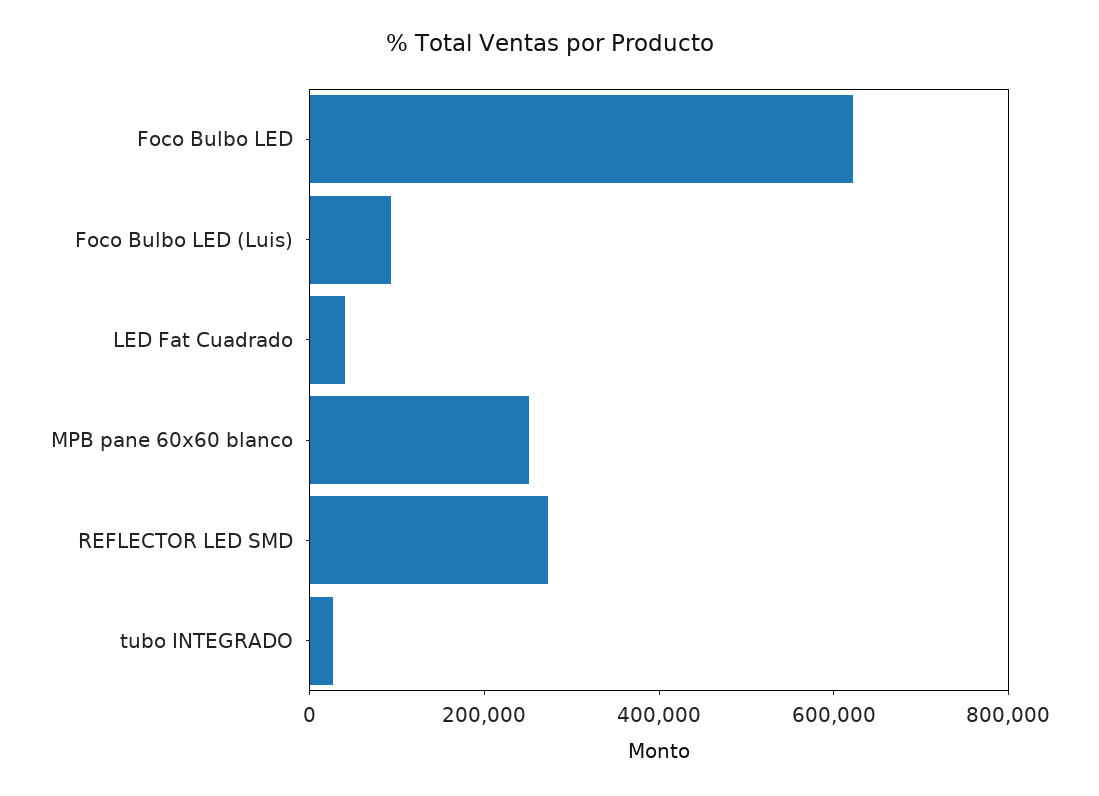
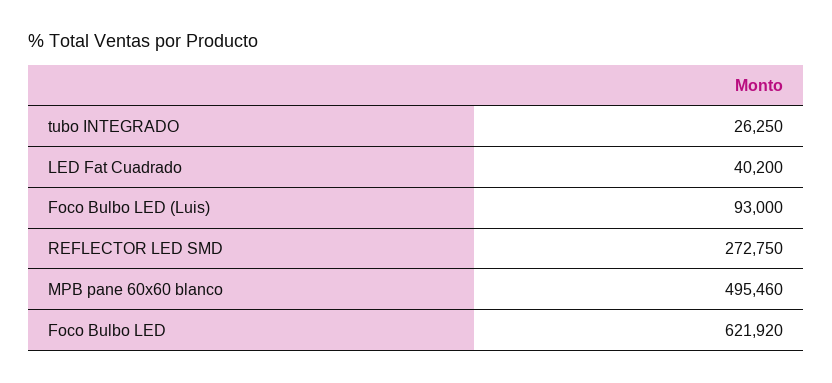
MPB pane 60x60 blanco: 250000 -> 495460

